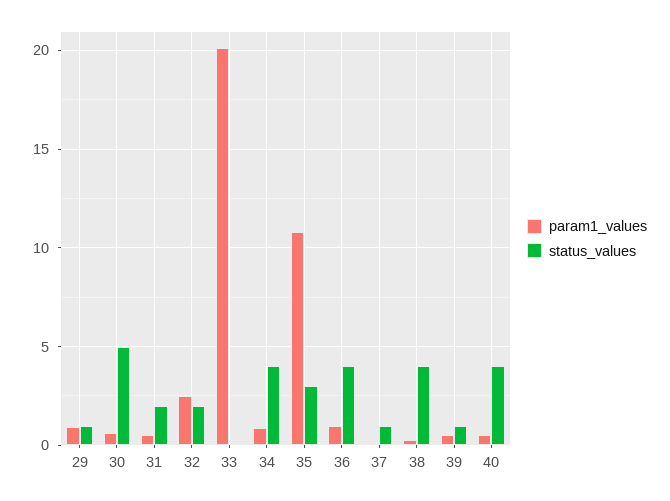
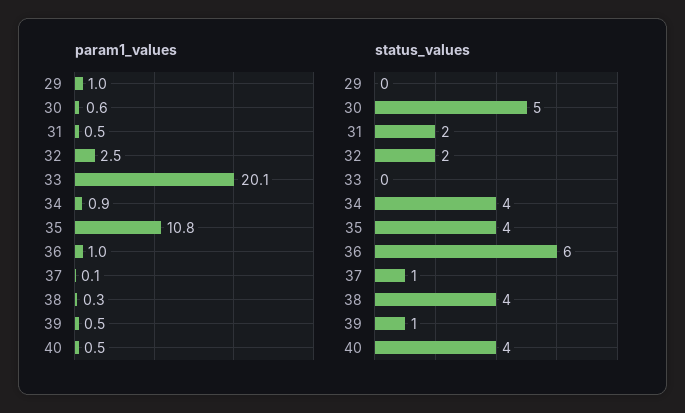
status_values, 29: 1 -> 0
status_values, 35: 3 -> 4
status_values, 36: 4 -> 6

